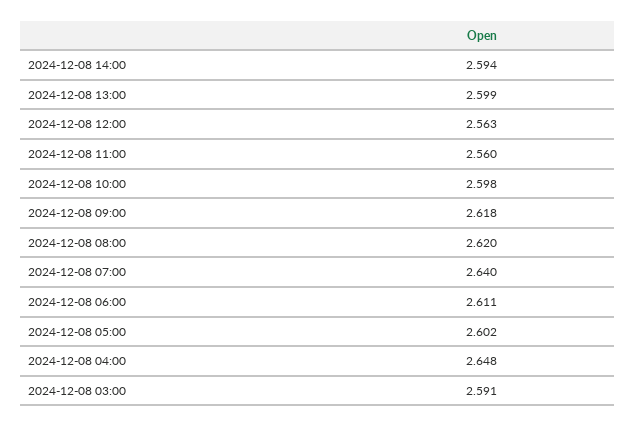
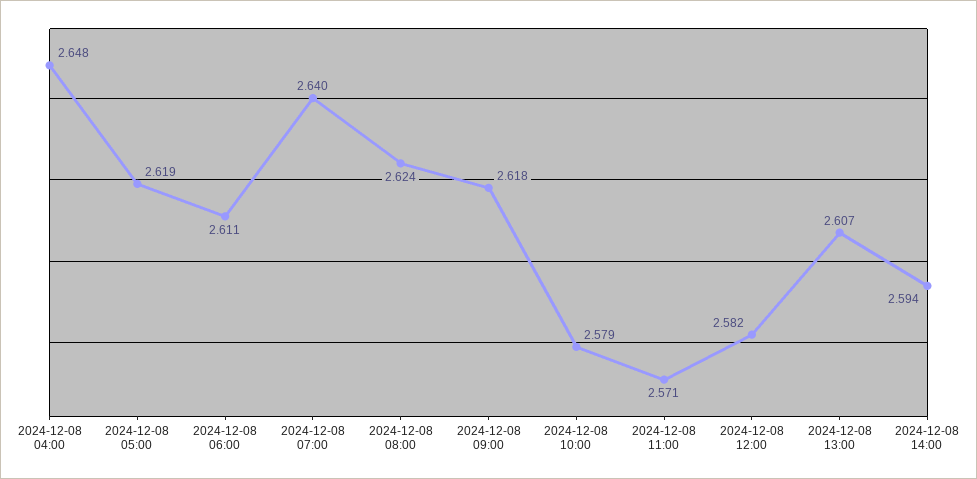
2024-12-08 13:00: 2.599 -> 2.607
2024-12-08 12:00: 2.563 -> 2.582
2024-12-08 11:00: 2.56 -> 2.571
2024-12-08 10:00: 2.598 -> 2.579
2024-12-08 08:00: 2.62 -> 2.624
2024-12-08 05:00: 2.602 -> 2.619
2024-12-08 03:00: 2.591 -> none

